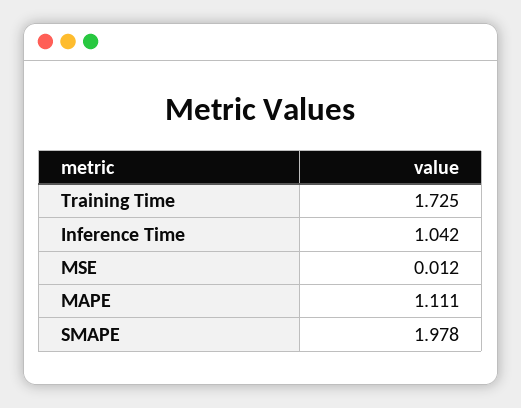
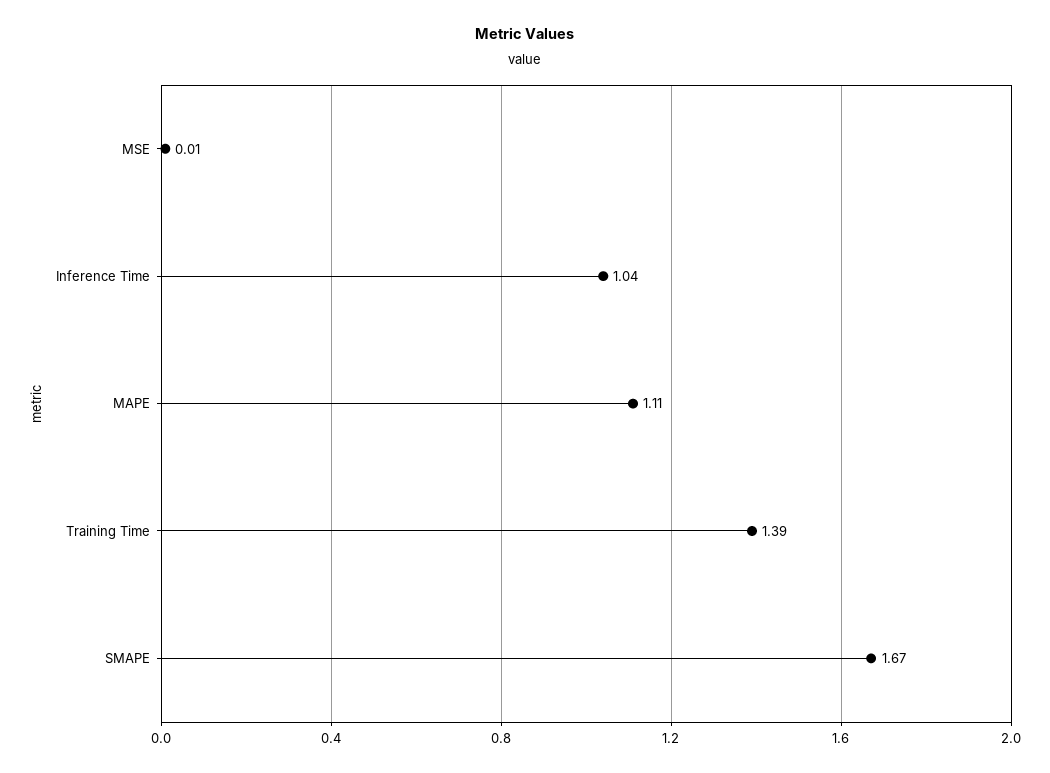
Training Time: 1.725 -> 1.39
SMAPE: 1.978 -> 1.67

